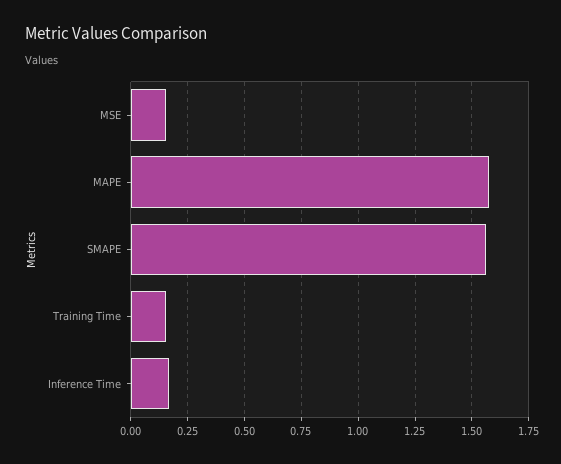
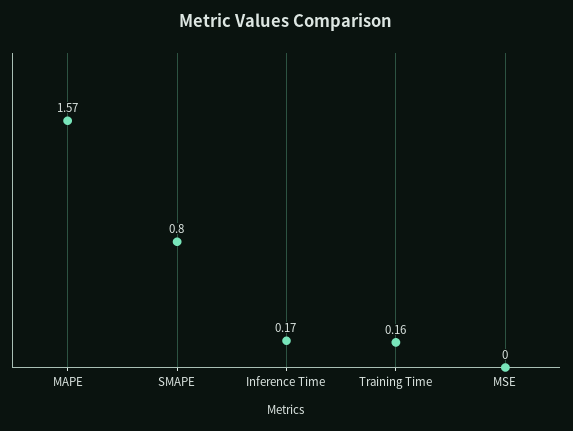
MSE: 0.15 -> 0
SMAPE: 1.55 -> 0.8

